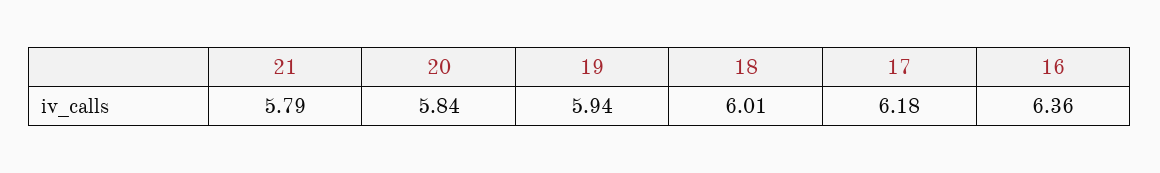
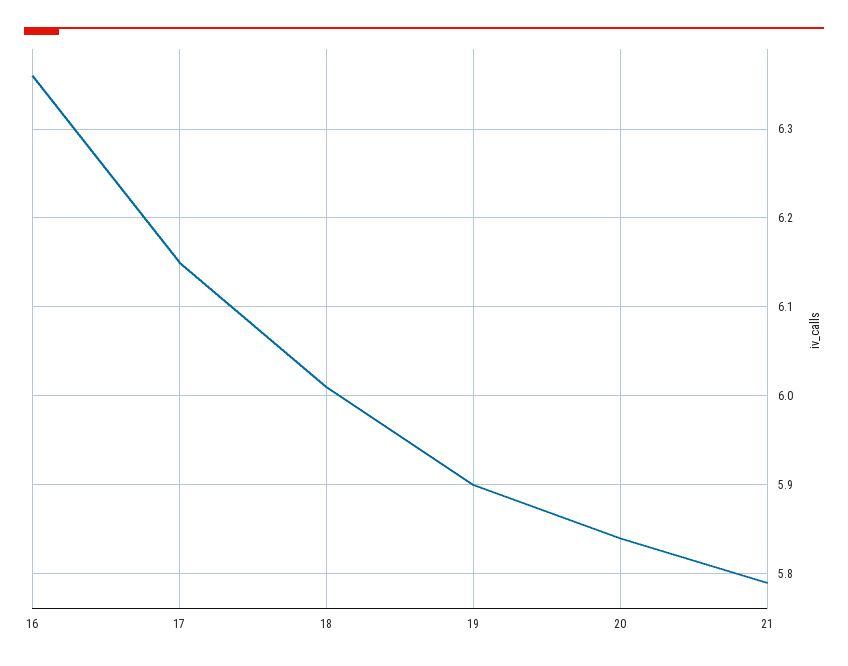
19: 5.94 -> 5.9
17: 6.18 -> 6.15

